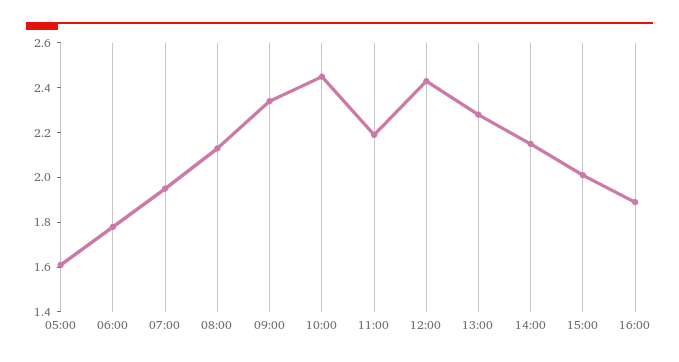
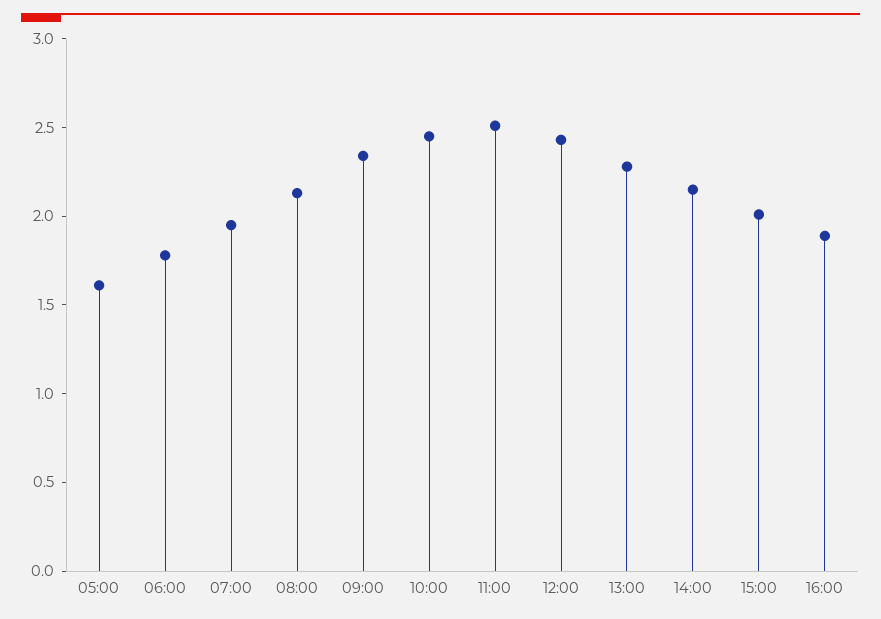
11:00: 2.2 -> 2.5

